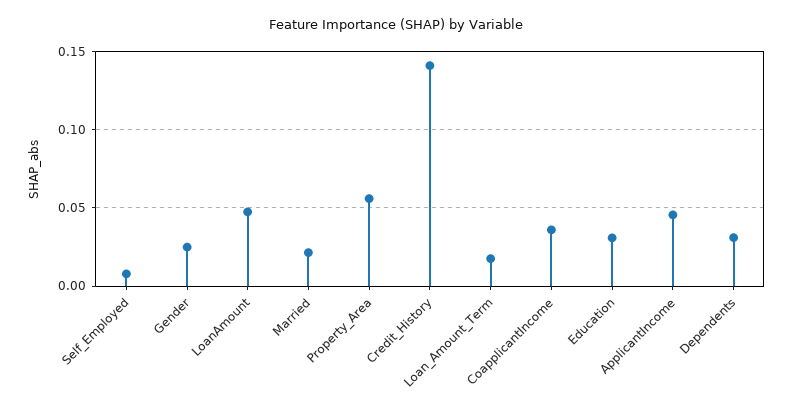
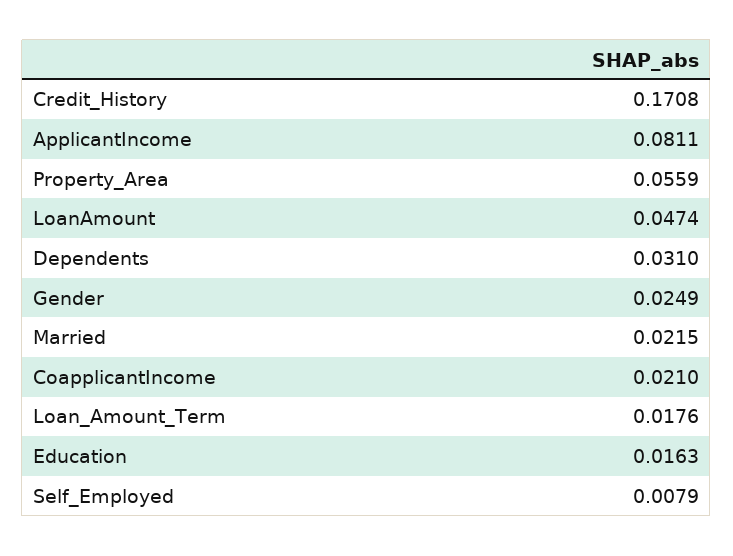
Credit_History: 0.14 -> 0.1708
CoapplicantIncome: 0.035 -> 0.021
Education: 0.03 -> 0.0163
ApplicantIncome: 0.045 -> 0.0811

